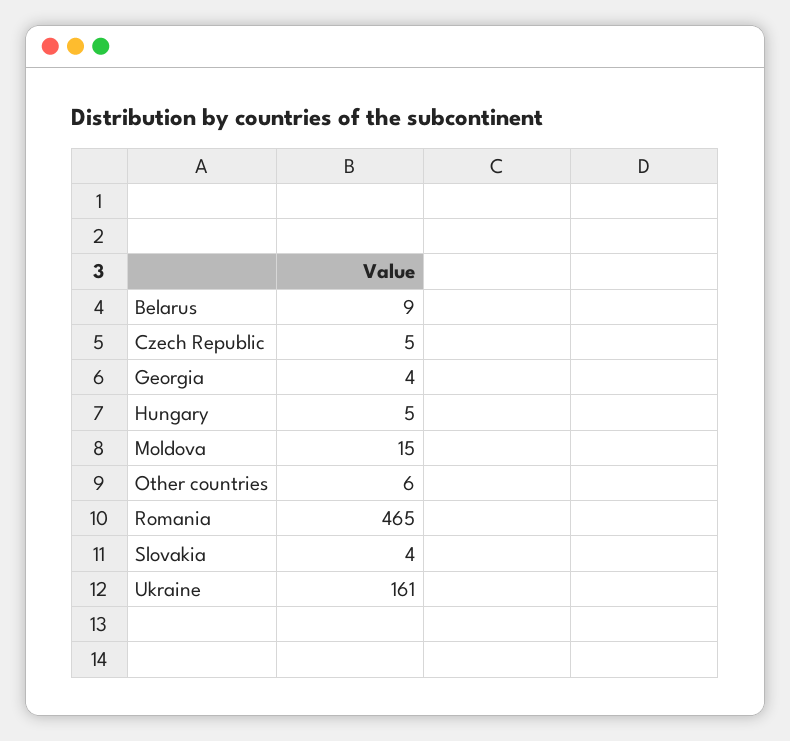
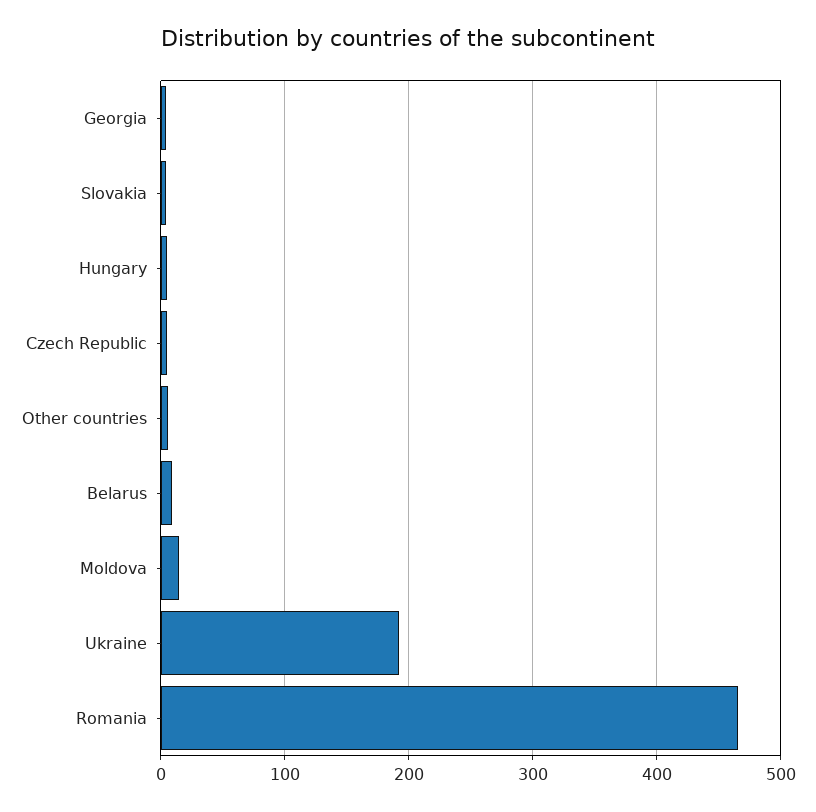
Ukraine: 161 -> 190

